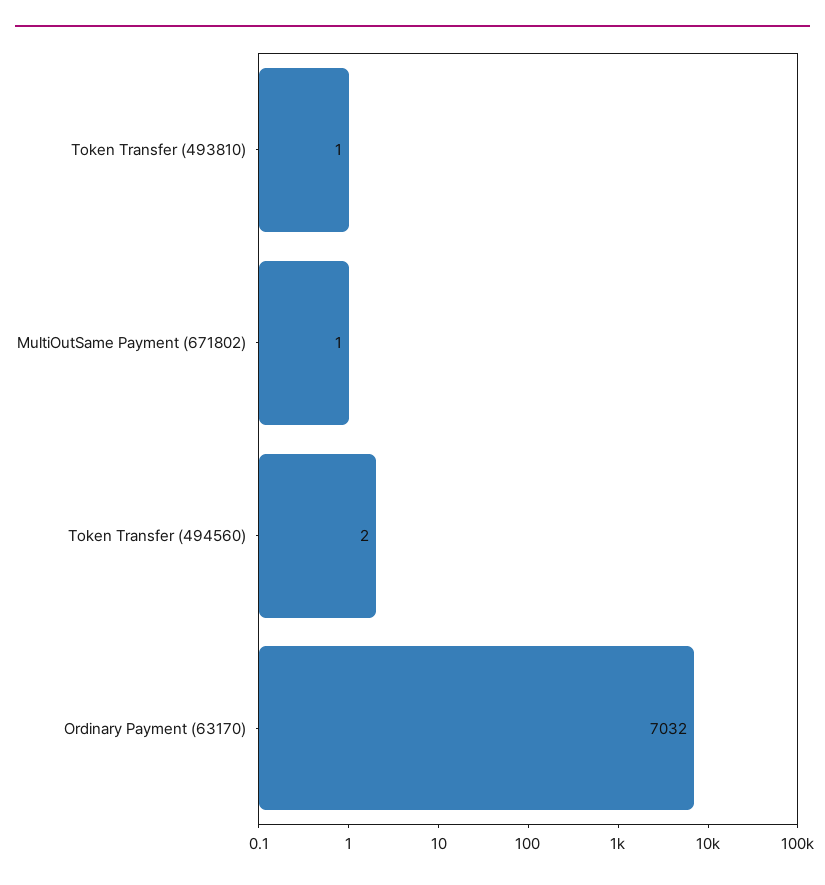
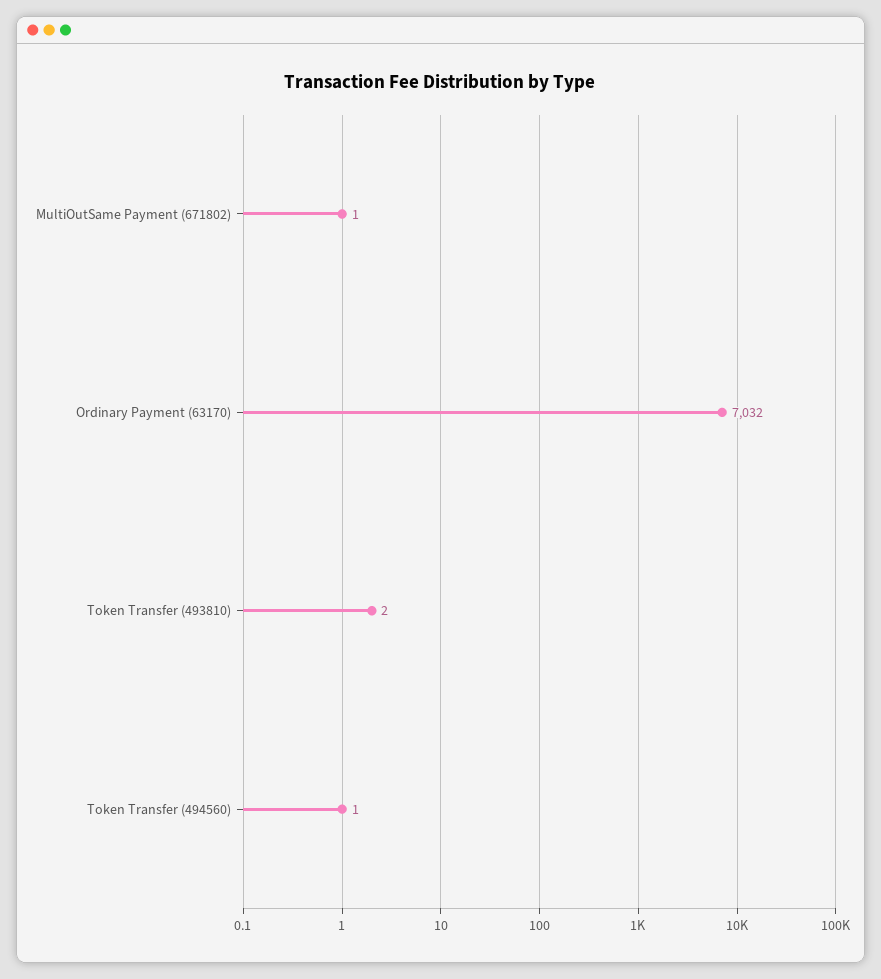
Token Transfer (493810): 1 -> 2
Token Transfer (494560): 2 -> 1

